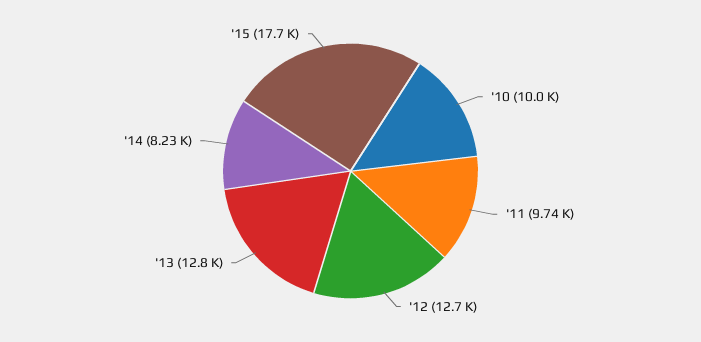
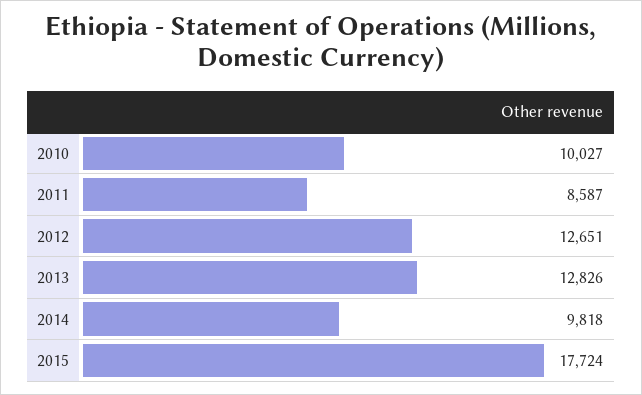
'11: 9740 -> 8587
'14: 8230 -> 9818

